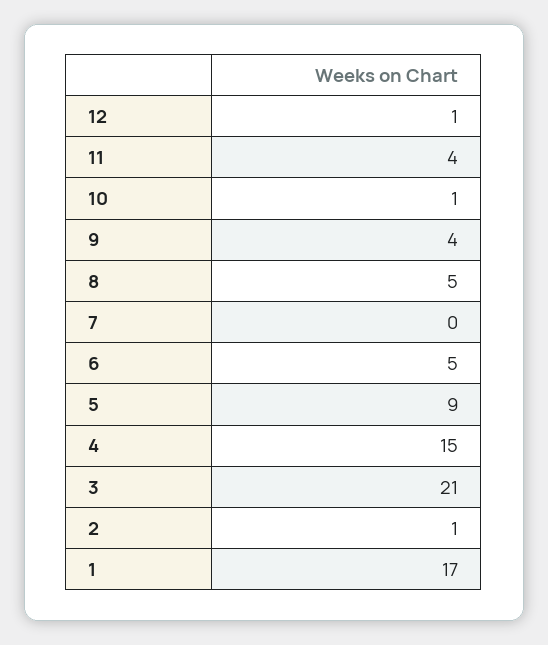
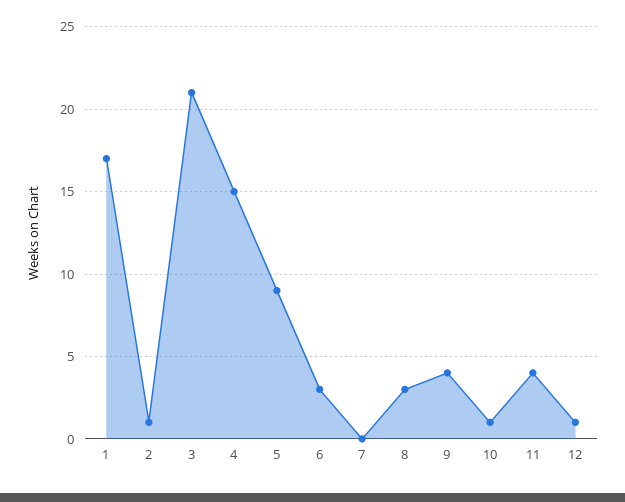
8: 5 -> 3
6: 5 -> 3

